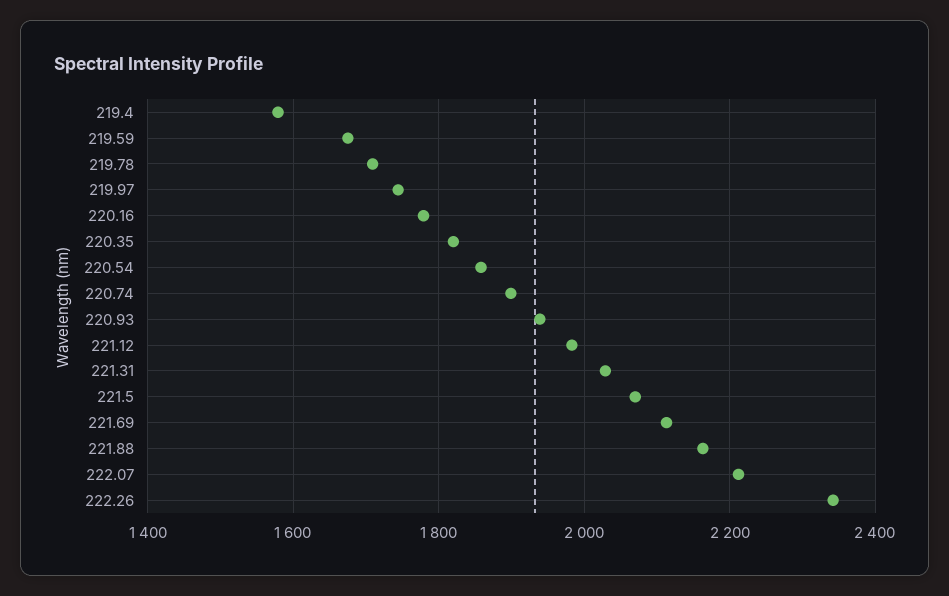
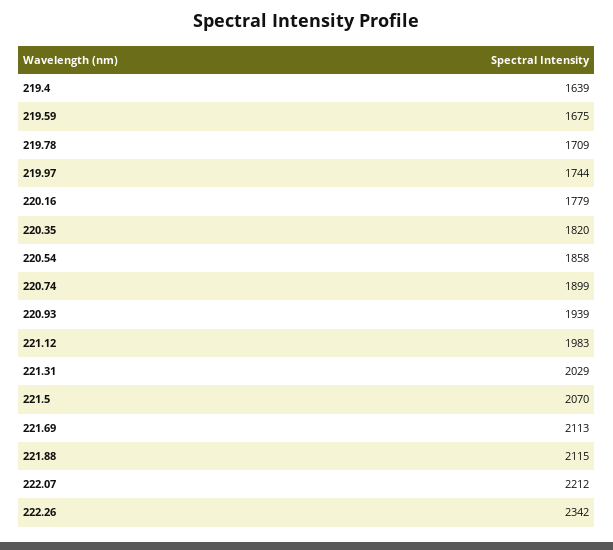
219.4: 1580 -> 1639
221.88: 2160 -> 2115

